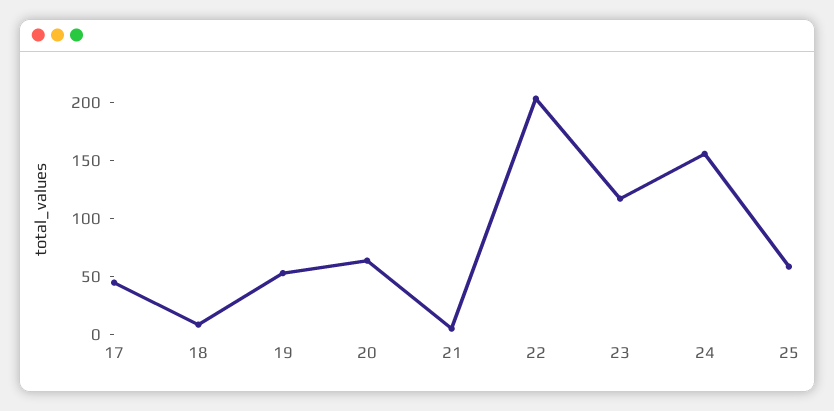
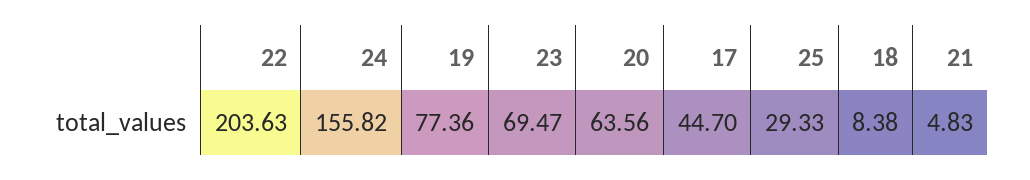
19: 50 -> 77.36
23: 120 -> 69.47
25: 60 -> 29.33

